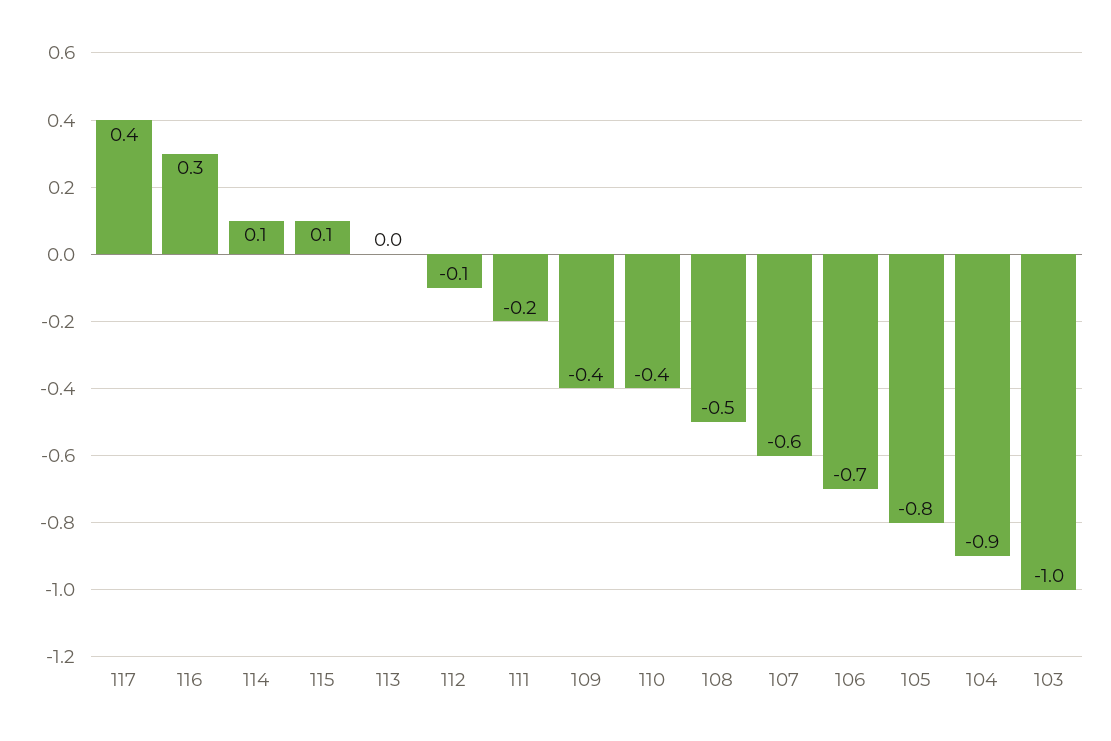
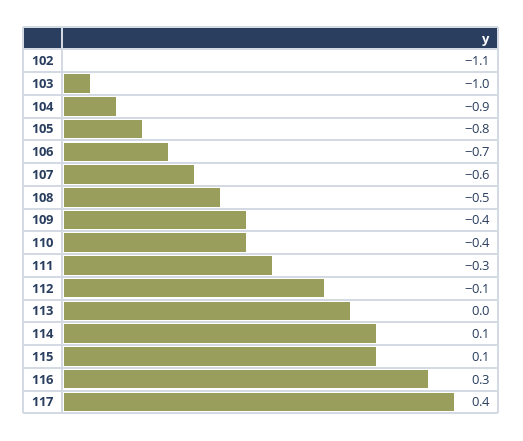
111: -0.2 -> -0.3
102: none -> -1.1

